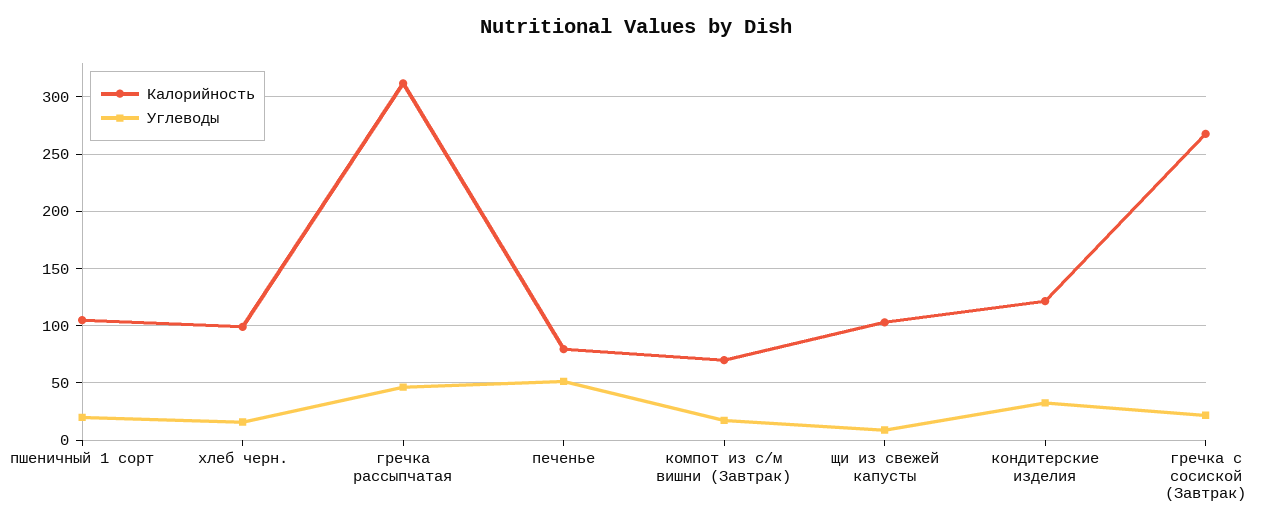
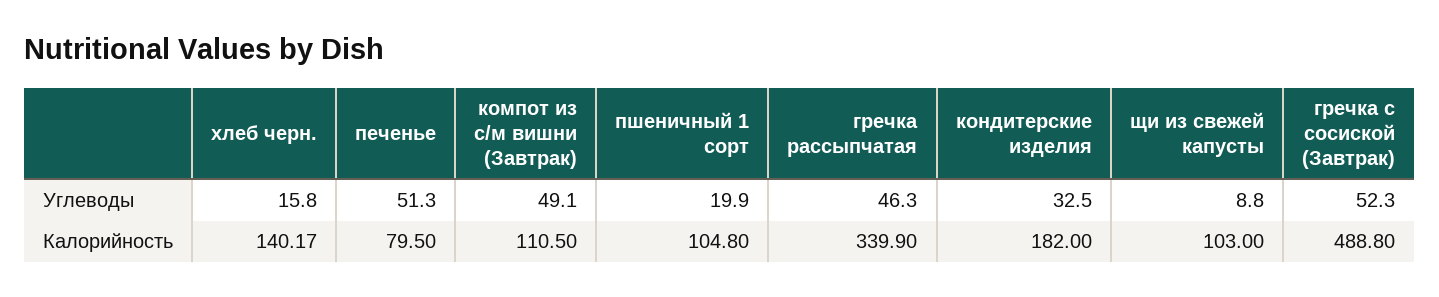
Калорийность, хлеб черн.: 100 -> 140.17
Калорийность, гречка рассыпчатая: 310 -> 339.9
Калорийность, компот из с/м вишни (Завтрак): 70 -> 110.5
Углеводы, компот из с/м вишни (Завтрак): 20 -> 49.1
Калорийность, кондитерские изделия: 120 -> 182
Калорийность, гречка с сосиской (Завтрак): 270 -> 488.8
Углеводы, гречка с сосиской (Завтрак): 20 -> 52.3

